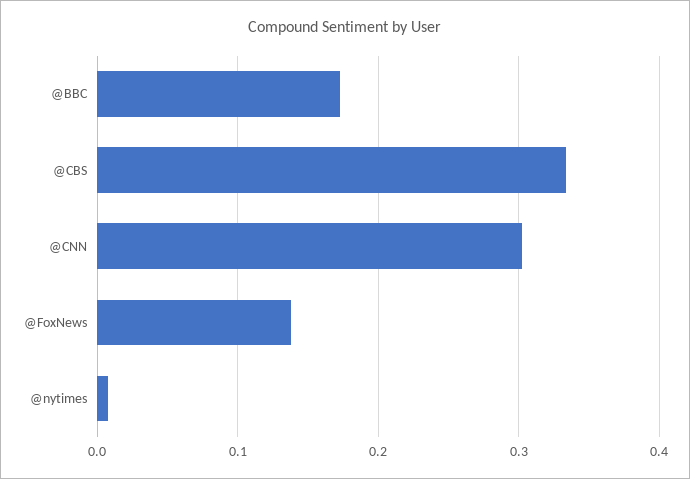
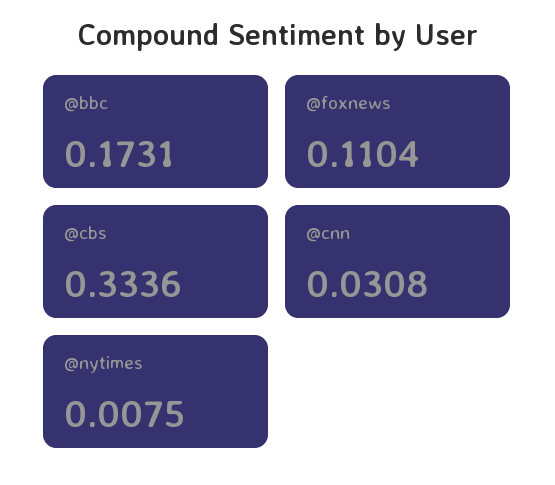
@CNN: 0.3 -> 0.0308
@FoxNews: 0.14 -> 0.1104

